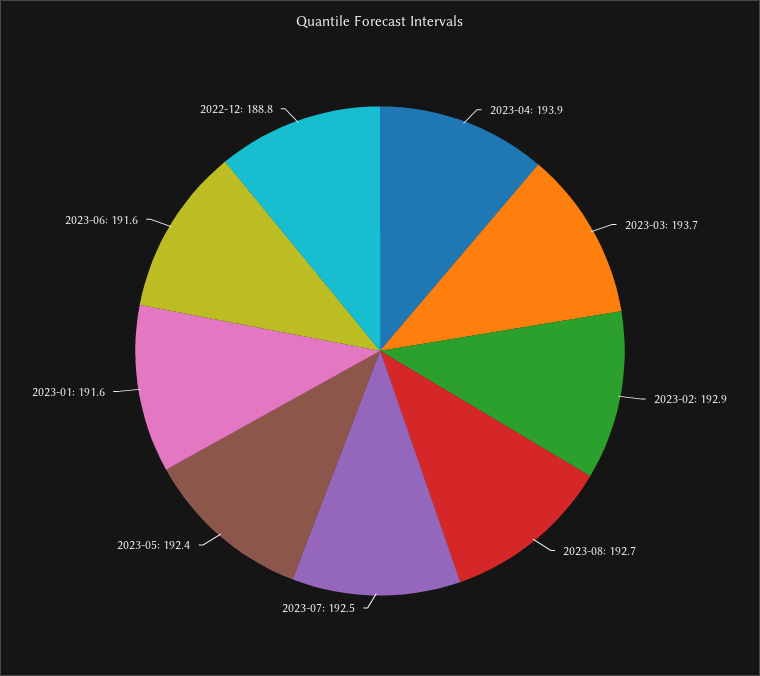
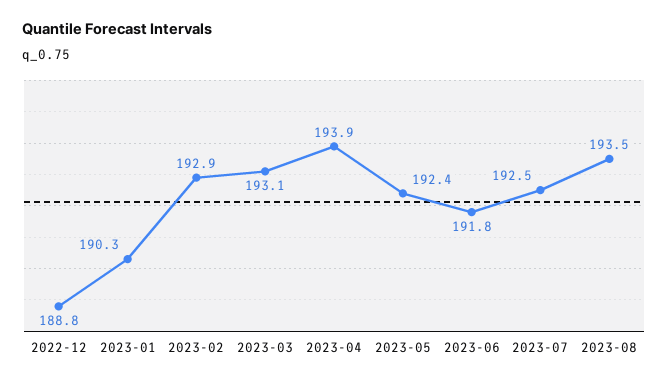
2023-03: 193.7 -> 193.1
2023-08: 192.7 -> 193.5
2023-01: 191.6 -> 190.3
2023-06: 191.6 -> 191.8

